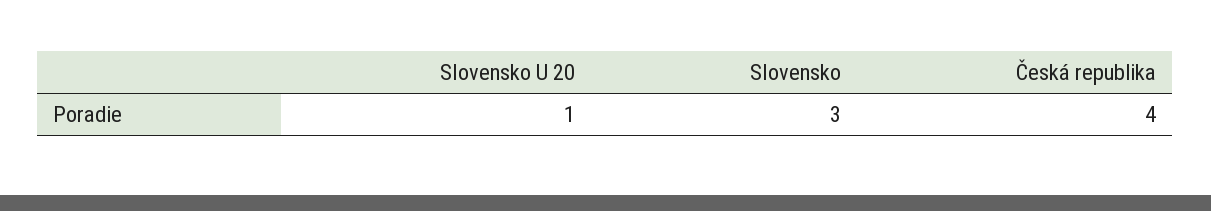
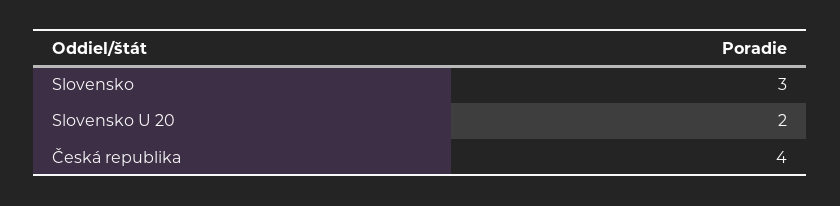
Slovensko U 20: 1 -> 2

